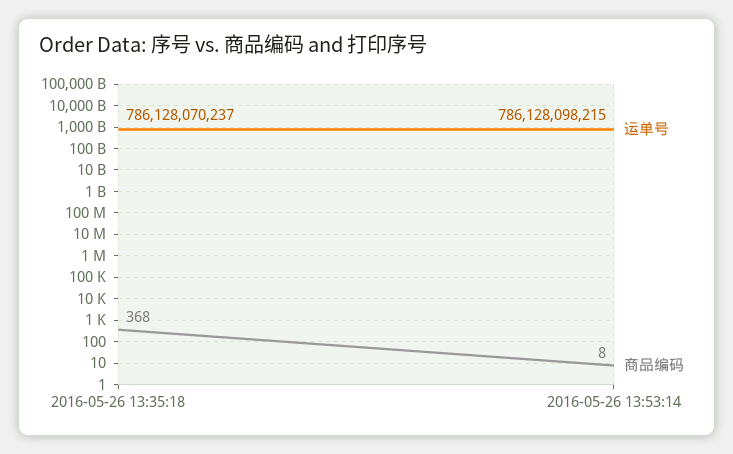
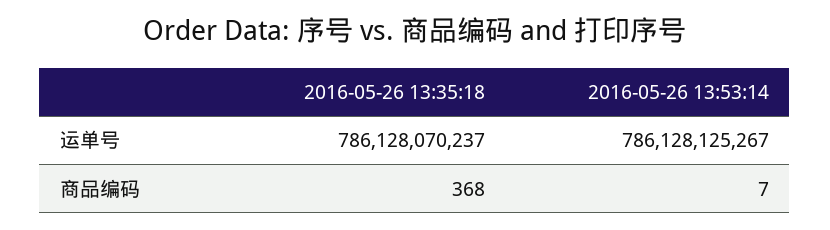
运单号, 2016-05-26 13:53:14: 786128098215 -> 786128125267
商品编码, 2016-05-26 13:53:14: 8 -> 7

